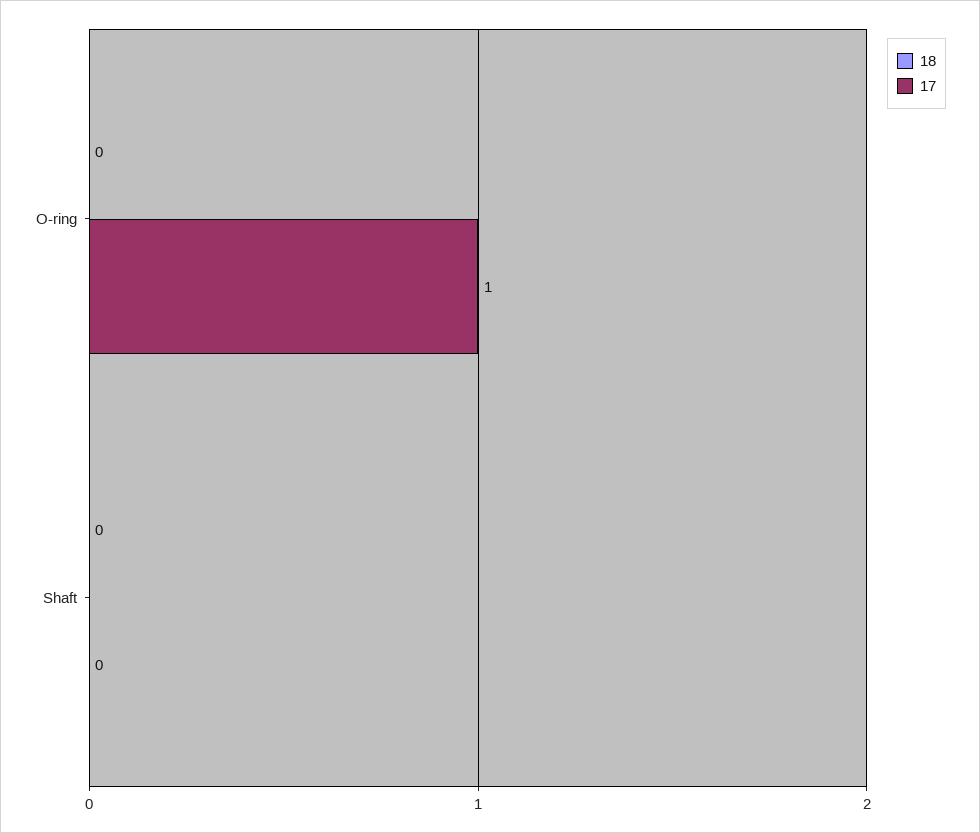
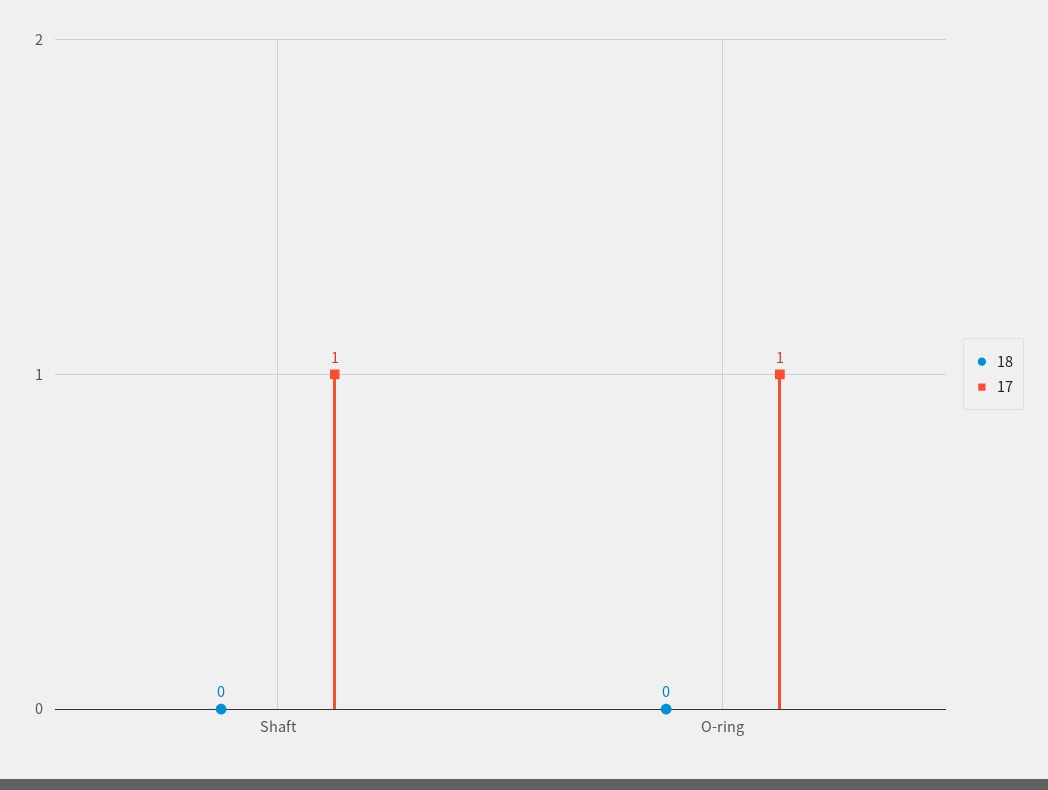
17, Shaft: 0 -> 1

